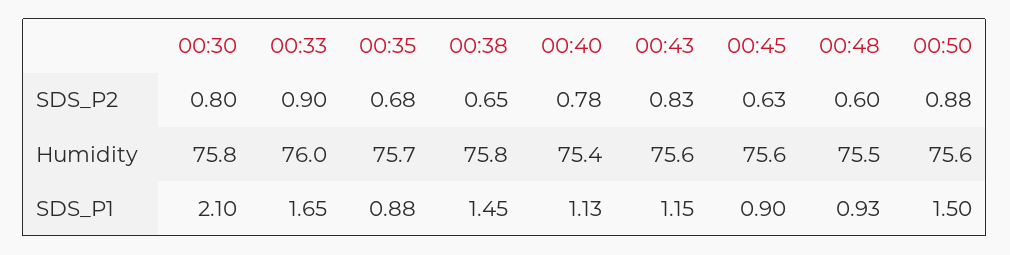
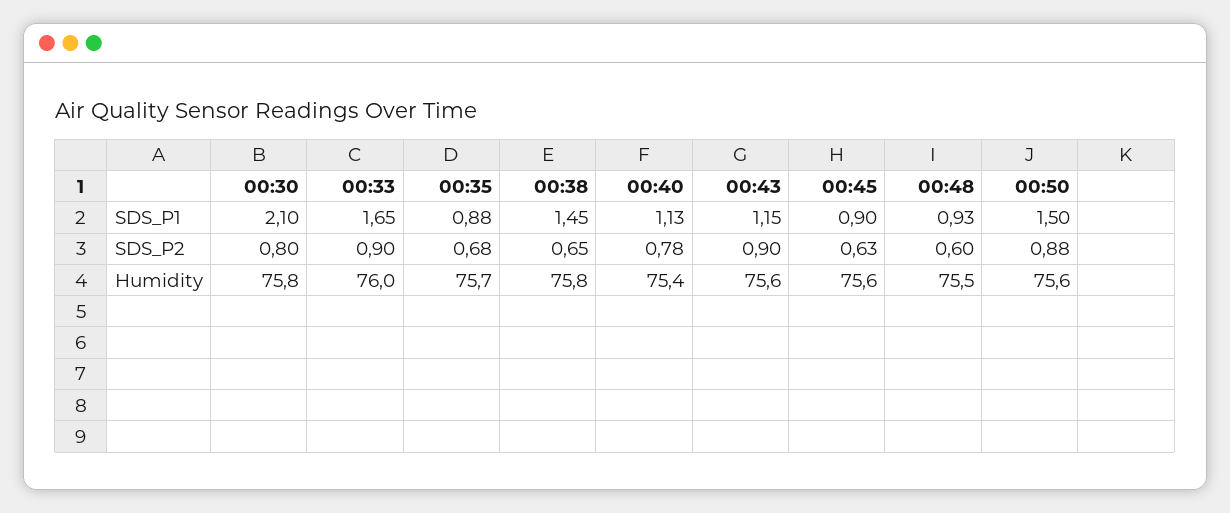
00:43, SDS_P2: 0.83 -> 0.9

